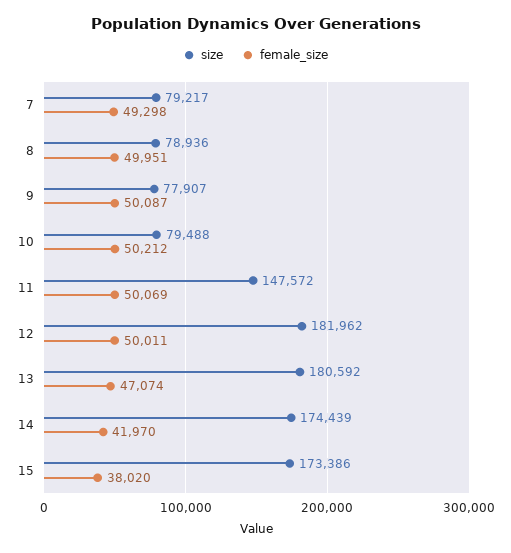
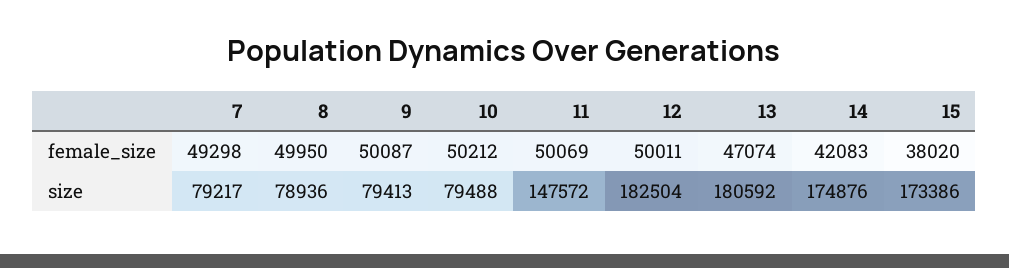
female_size, 8: 49951 -> 49950
size, 9: 77907 -> 79413
size, 12: 181962 -> 182504
size, 14: 174439 -> 174876
female_size, 14: 41970 -> 42083

